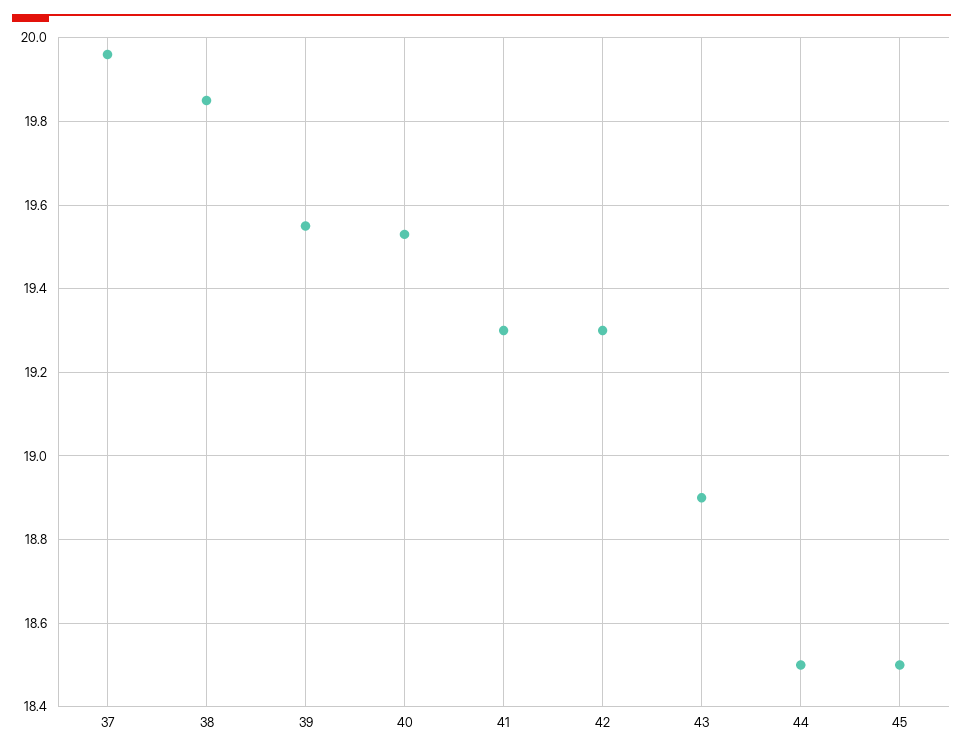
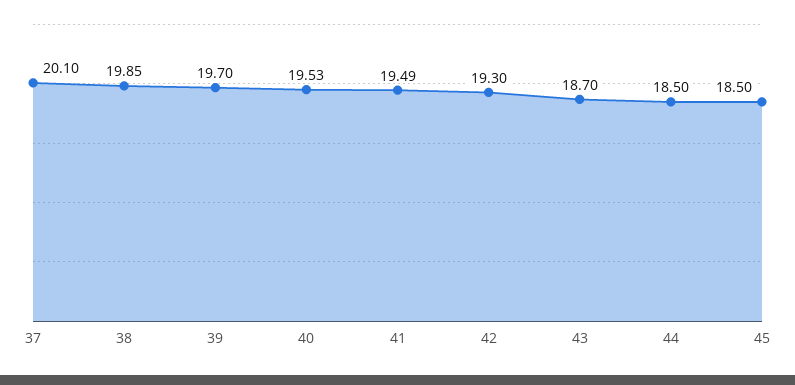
37: 19.95 -> 20.1
39: 19.55 -> 19.7
41: 19.3 -> 19.49
43: 18.9 -> 18.7

